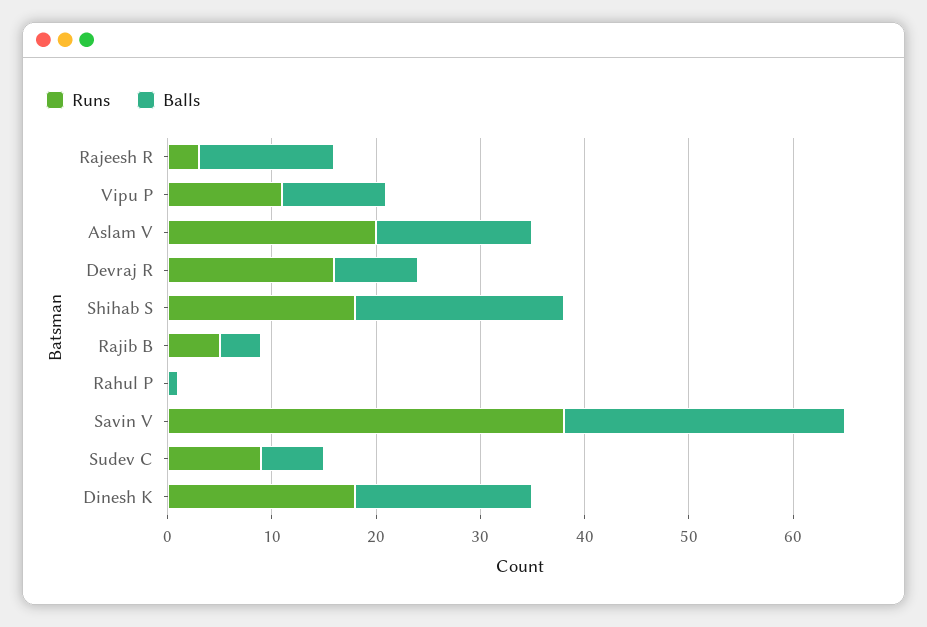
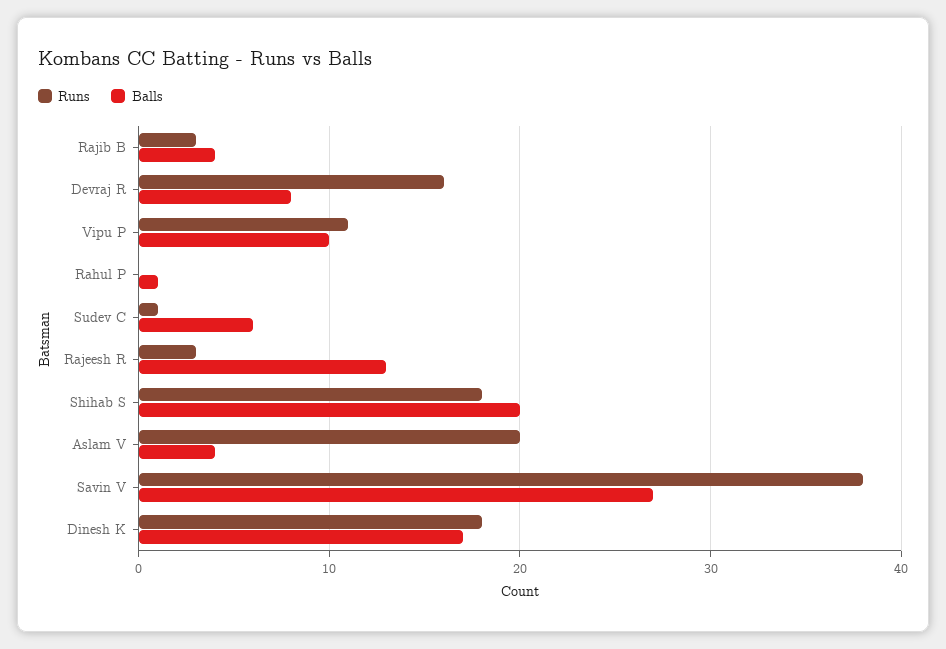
Balls, Aslam V: 15 -> 4
Runs, Rajib B: 5 -> 3
Runs, Sudev C: 9 -> 1

